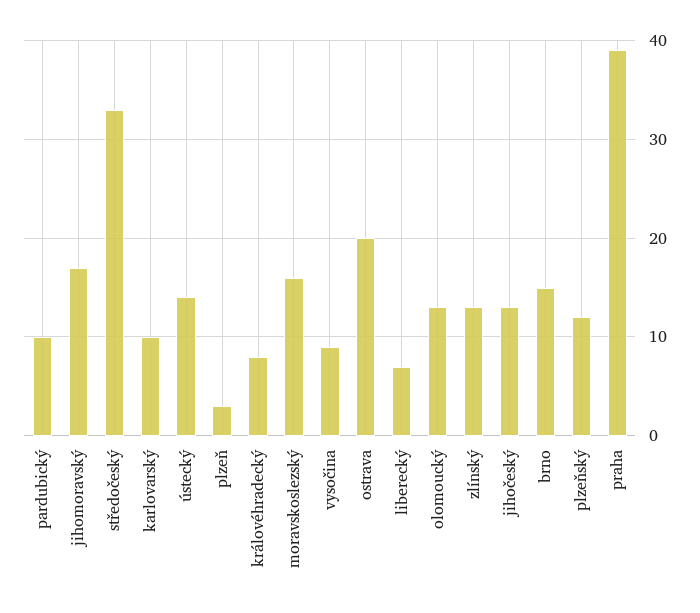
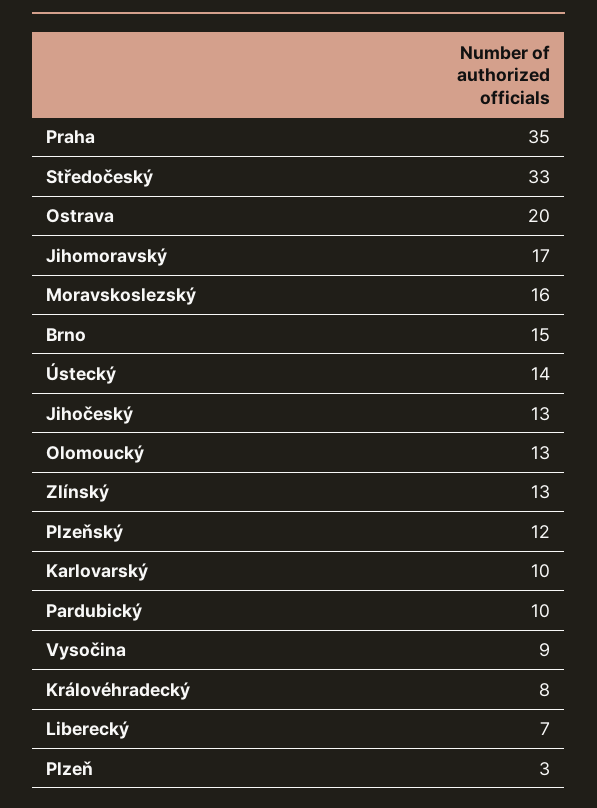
praha: 39 -> 35

